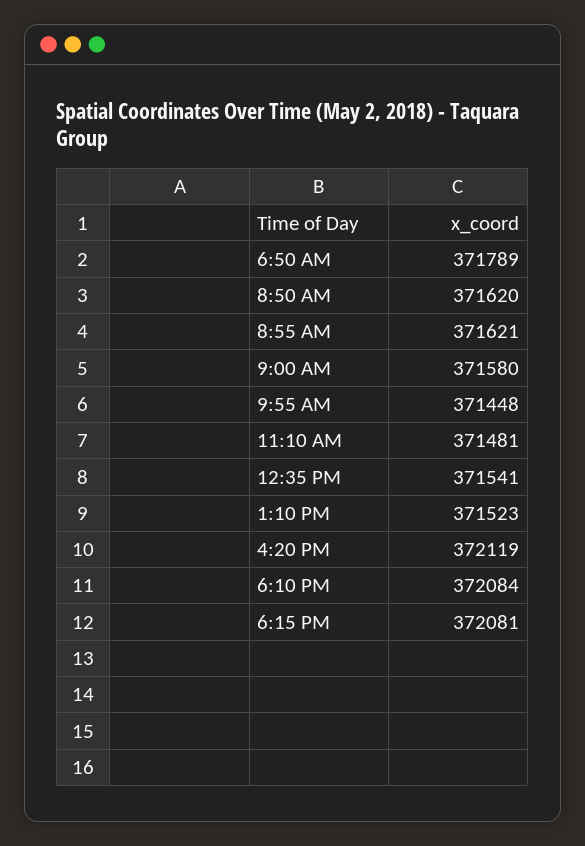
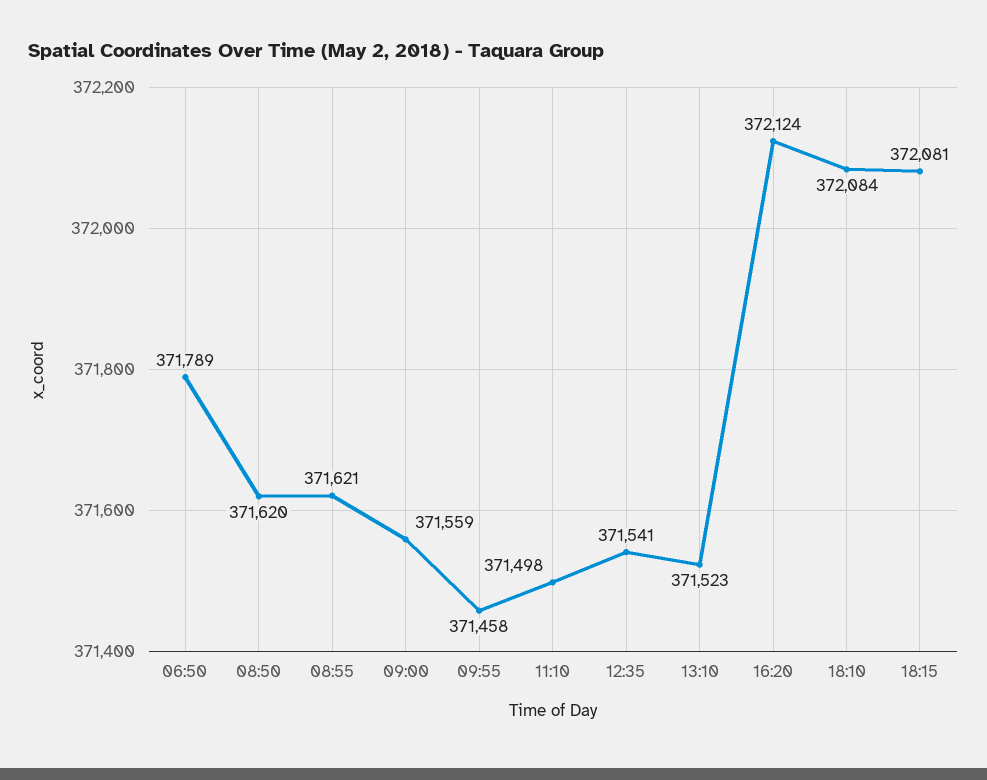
9:00 AM: 371580 -> 371559
9:55 AM: 371448 -> 371458
11:10 AM: 371481 -> 371498
4:20 PM: 372119 -> 372124

